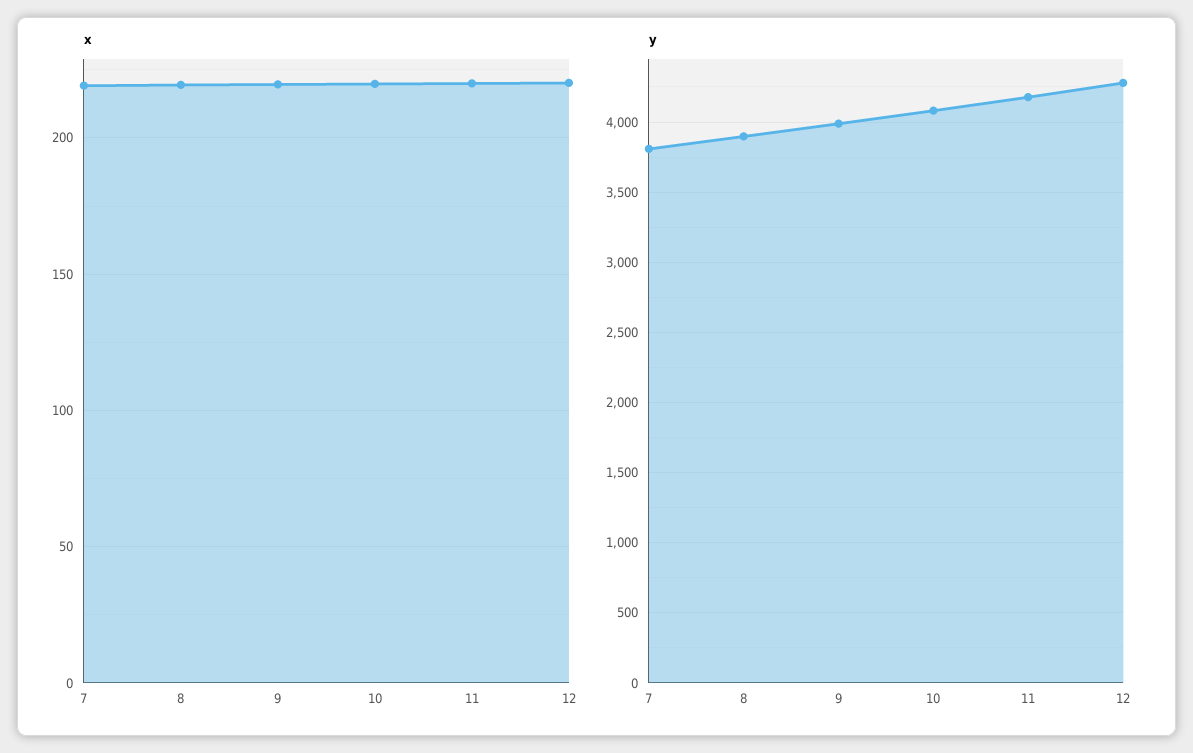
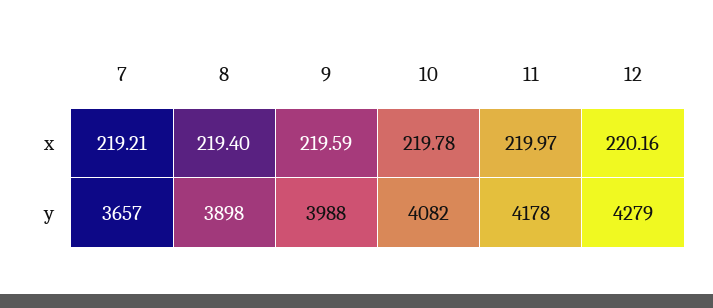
y, 7: 3800 -> 3657

